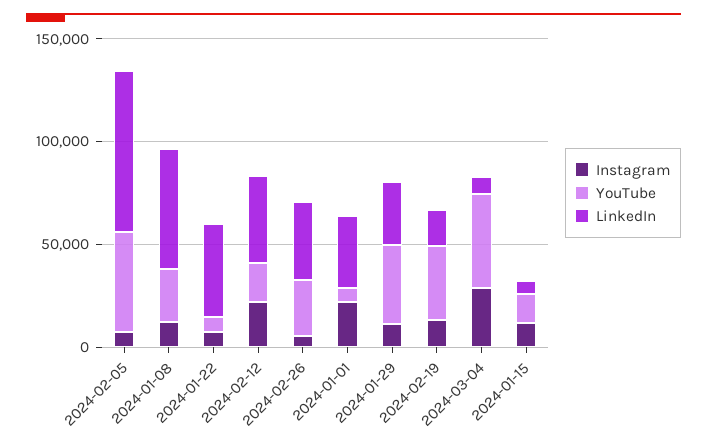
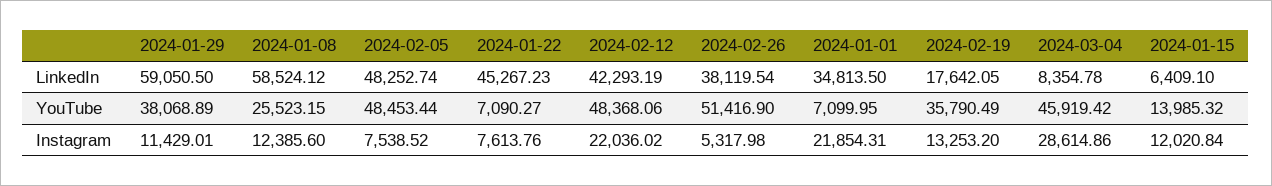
LinkedIn, 2024-02-05: 80000 -> 48252.74
YouTube, 2024-02-12: 20000 -> 48368.06
YouTube, 2024-02-26: 30000 -> 51416.9
LinkedIn, 2024-01-29: 30000 -> 59050.5

